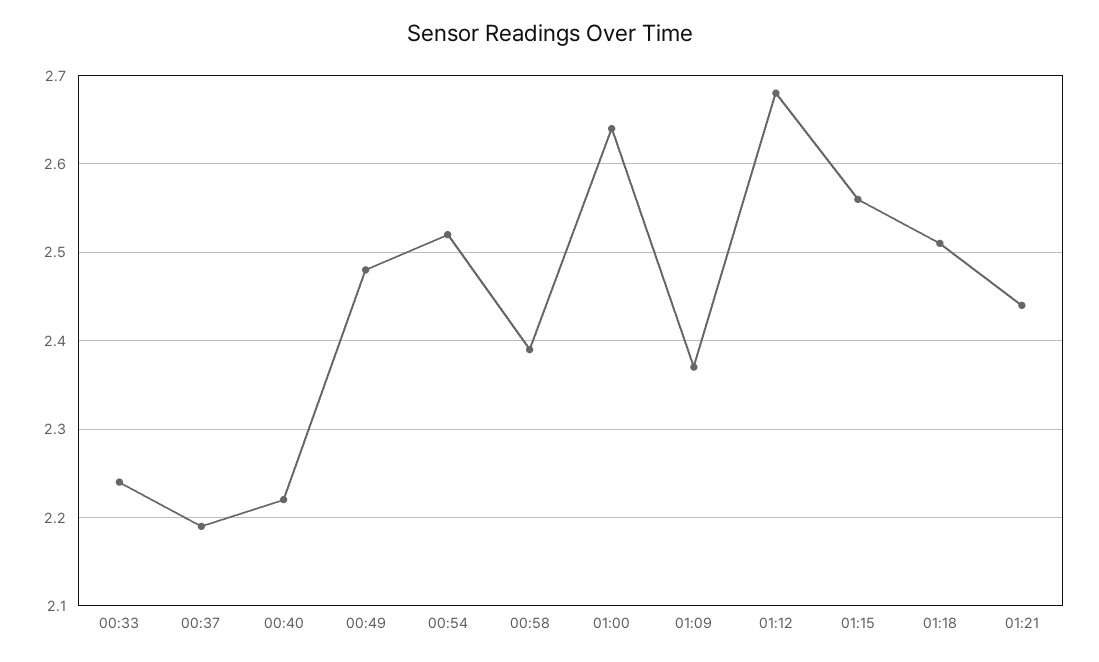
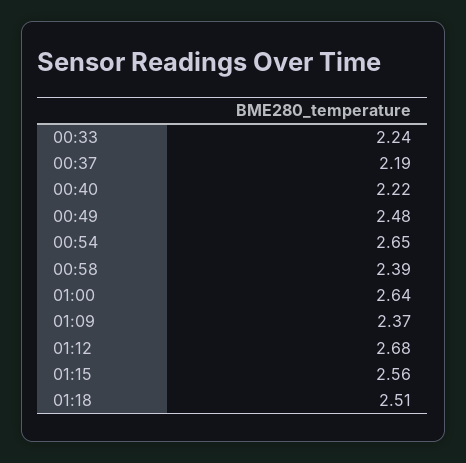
00:54: 2.52 -> 2.65
01:21: 2.44 -> none

